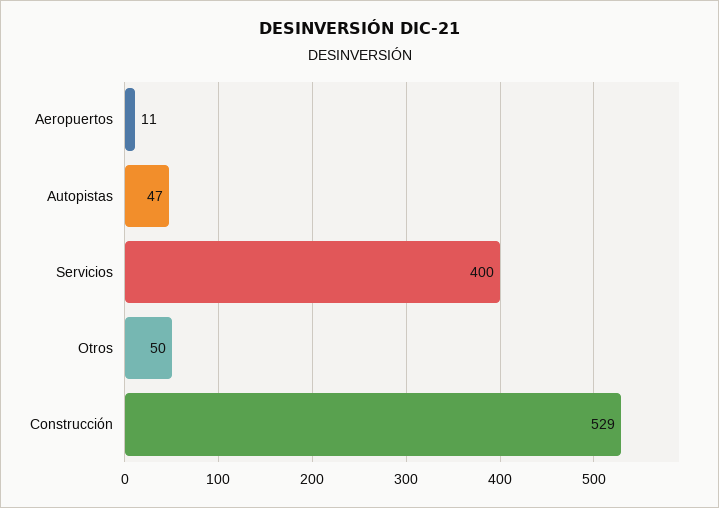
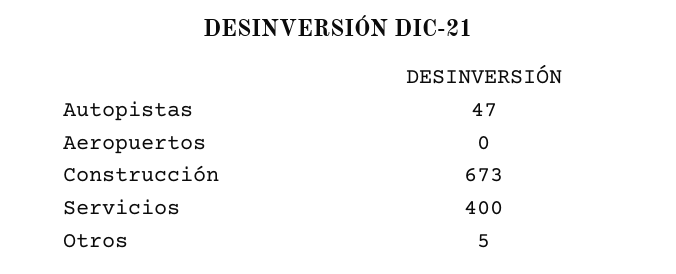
Aeropuertos: 11 -> 0
Otros: 50 -> 5
Construcción: 529 -> 673

